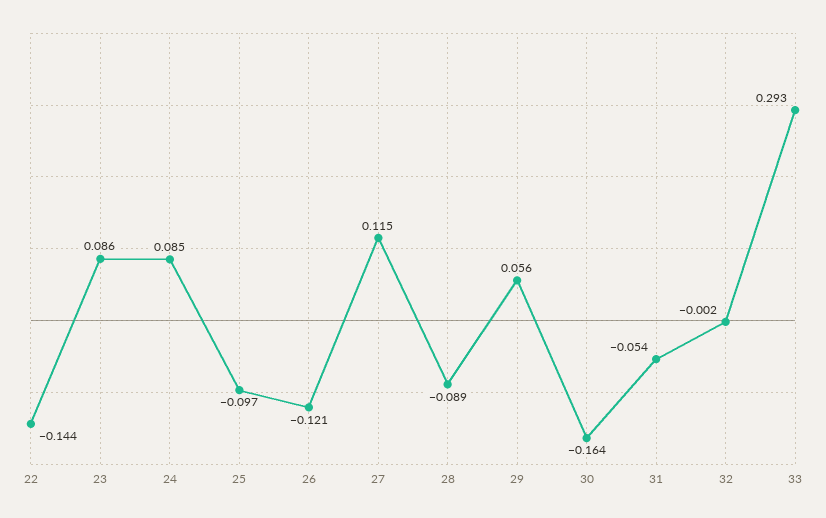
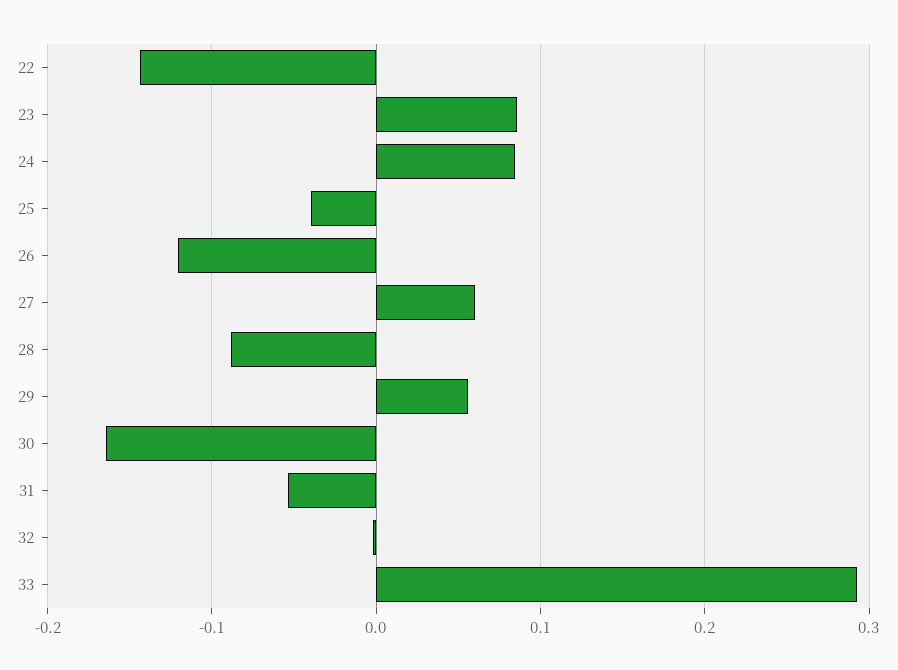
25: -0.097 -> -0.04
27: 0.115 -> 0.06

